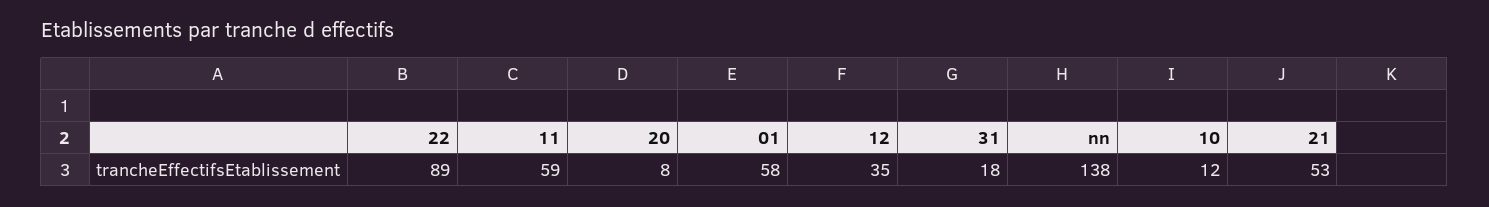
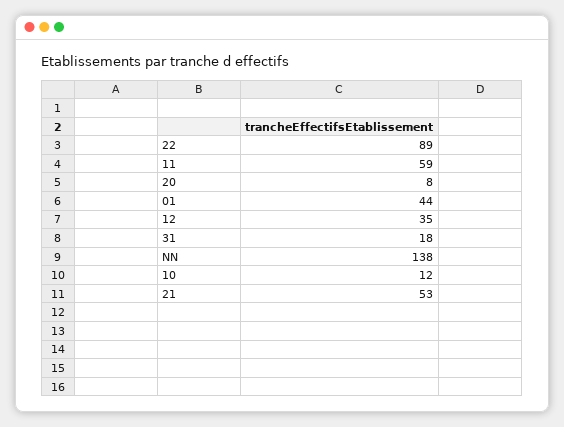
01: 58 -> 44

